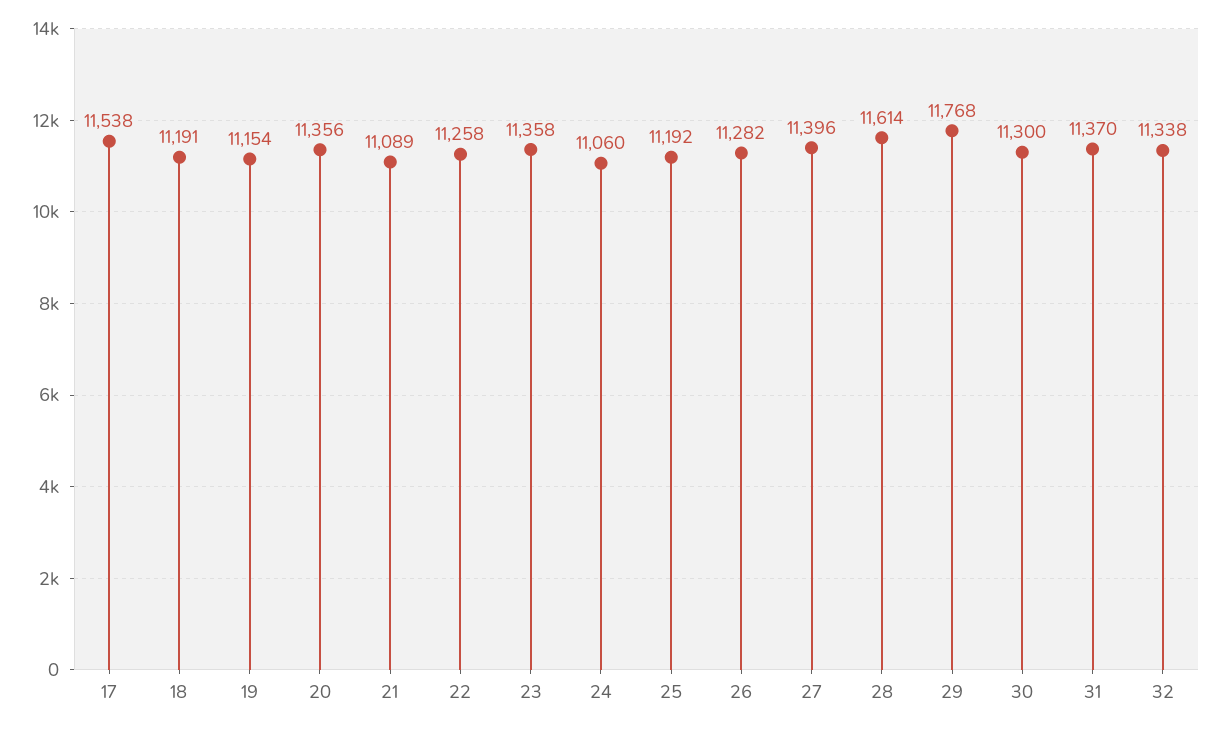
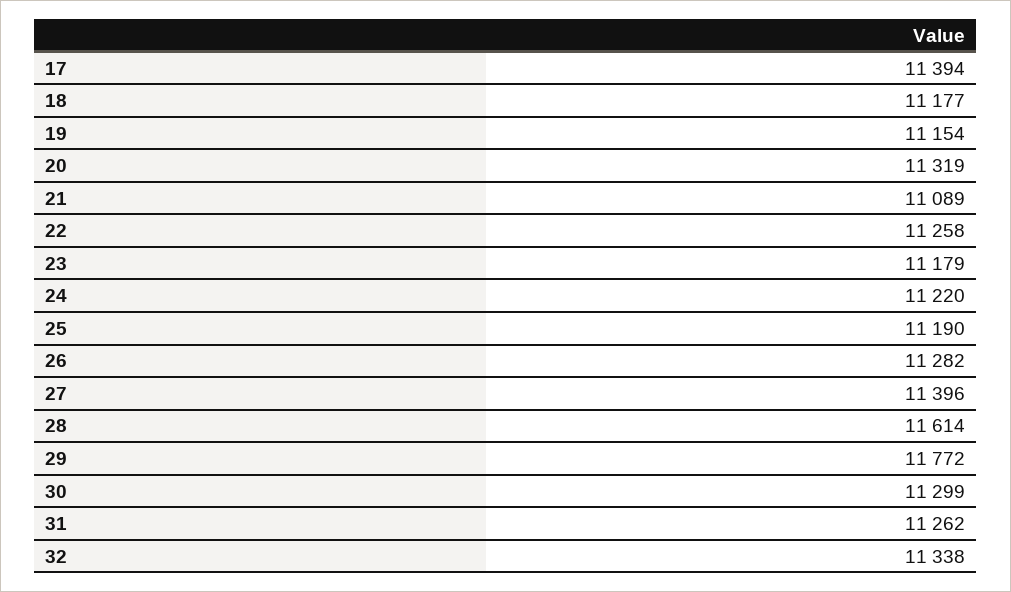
17: 11538 -> 11394
18: 11191 -> 11177
20: 11356 -> 11319
23: 11358 -> 11179
24: 11060 -> 11220
25: 11192 -> 11190
29: 11768 -> 11772
30: 11300 -> 11299
31: 11370 -> 11262

